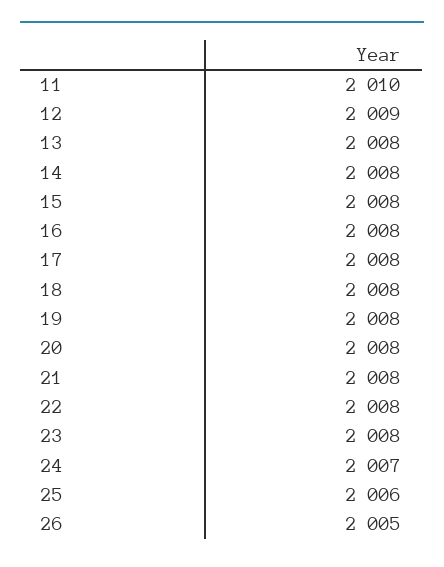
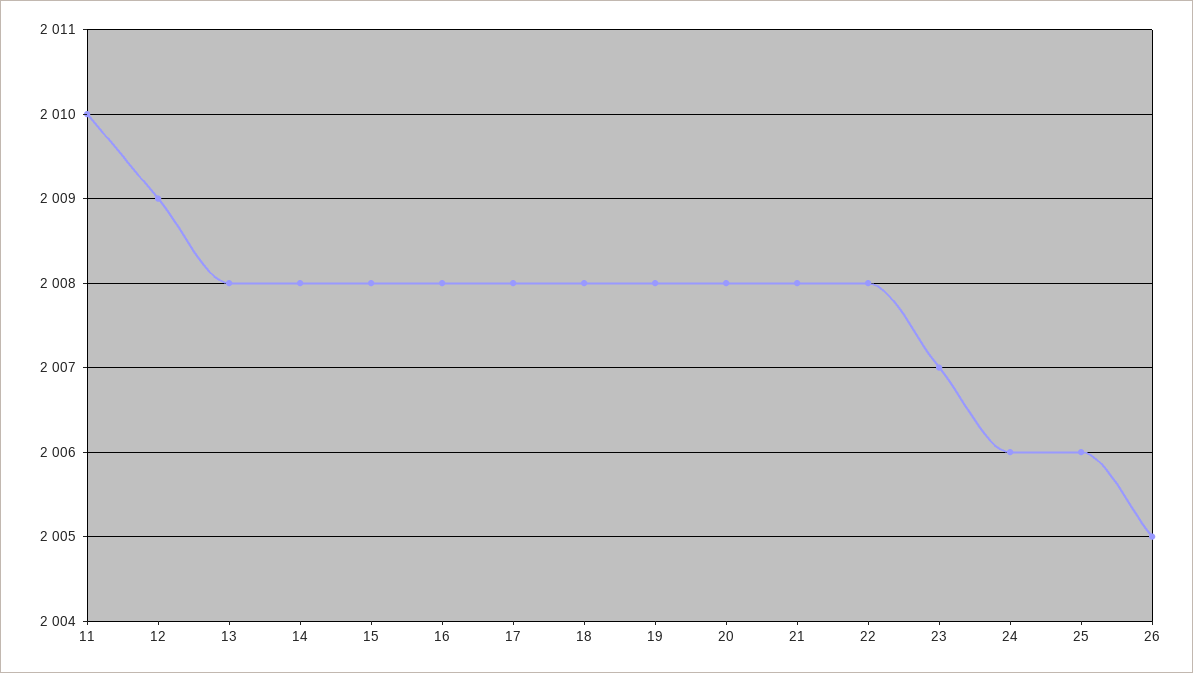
23: 2008 -> 2007
24: 2007 -> 2006

